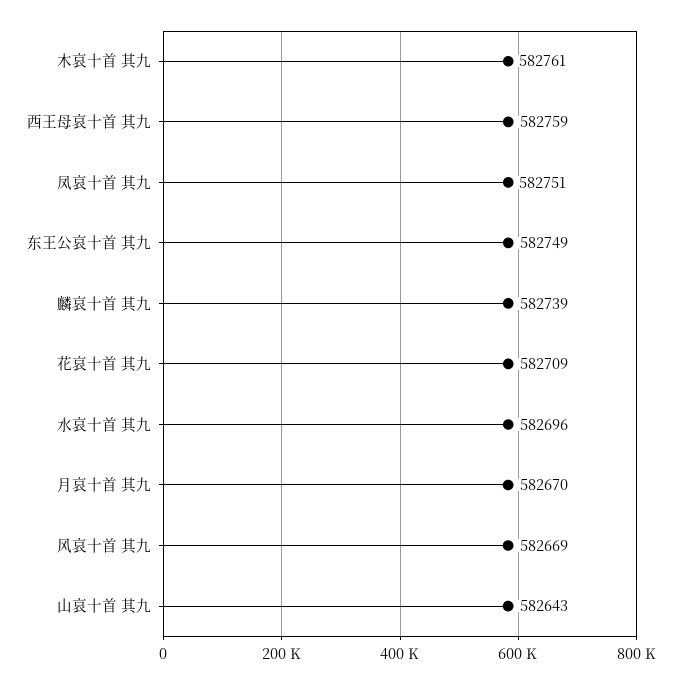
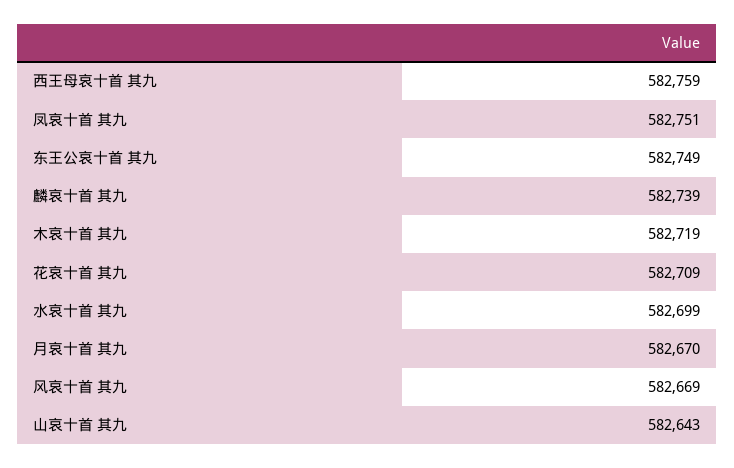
木哀十首 其九: 582761 -> 582719
水哀十首 其九: 582696 -> 582699

